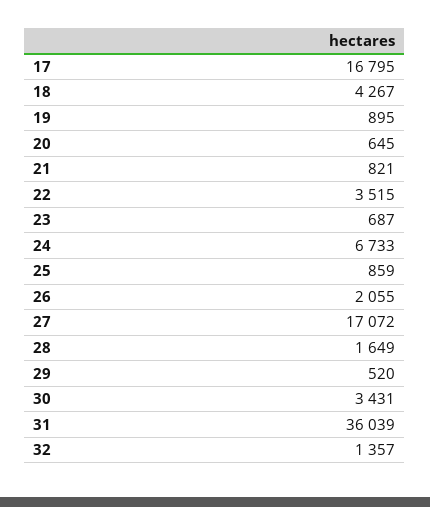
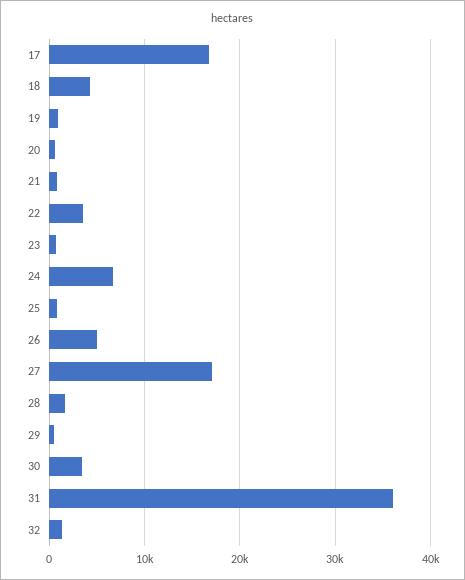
26: 2055 -> 5000

